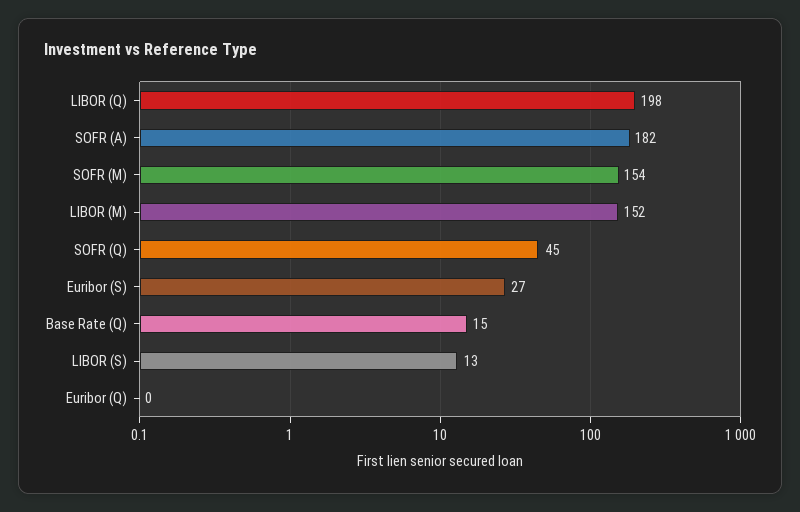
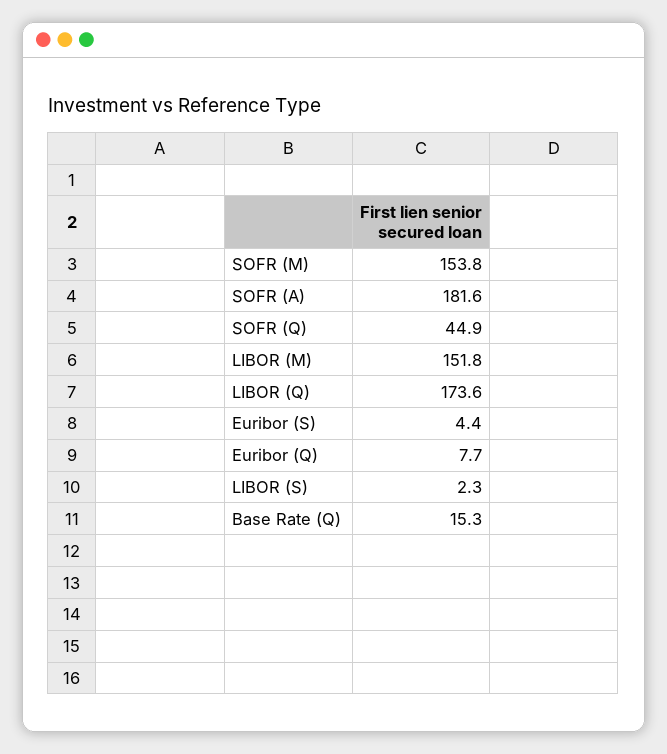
LIBOR (Q): 198 -> 173.6
Euribor (S): 27 -> 4.4
LIBOR (S): 13 -> 2.3
Euribor (Q): 0 -> 7.7

